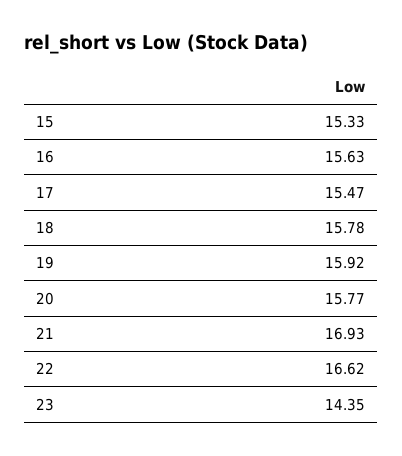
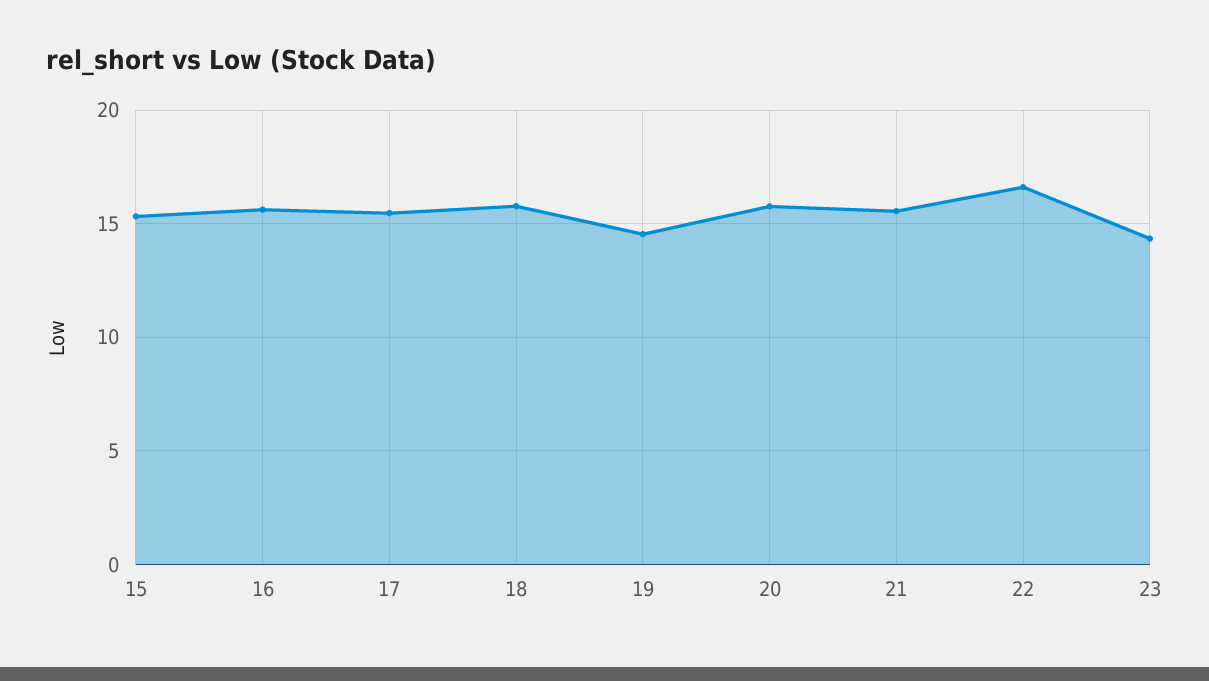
19: 15.92 -> 14.5
21: 16.93 -> 15.5

